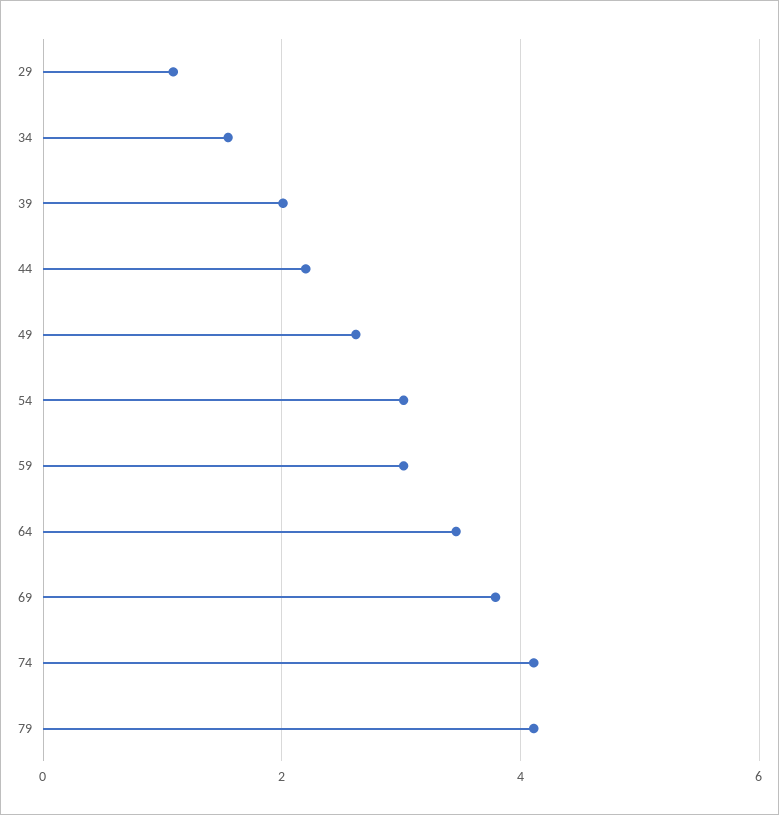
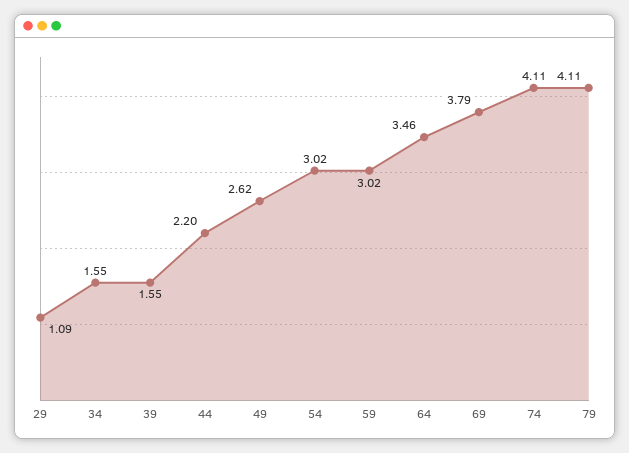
39: 2 -> 1.55

